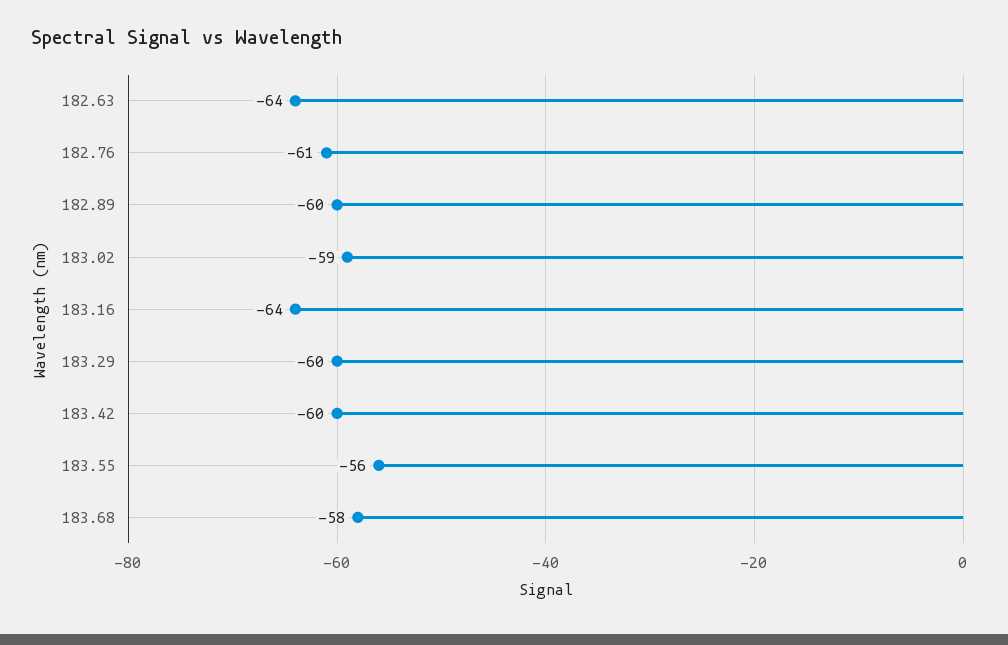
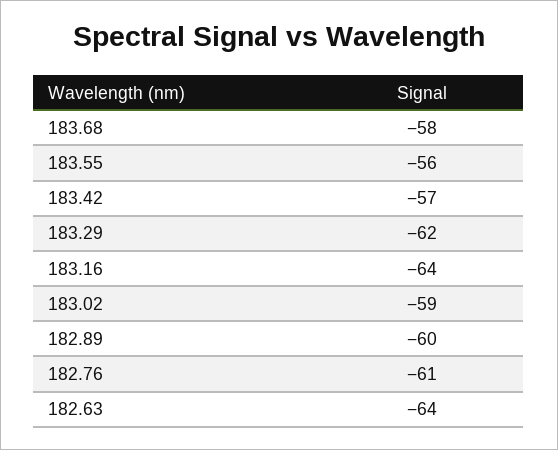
183.29: -60 -> -62
183.42: -60 -> -57

